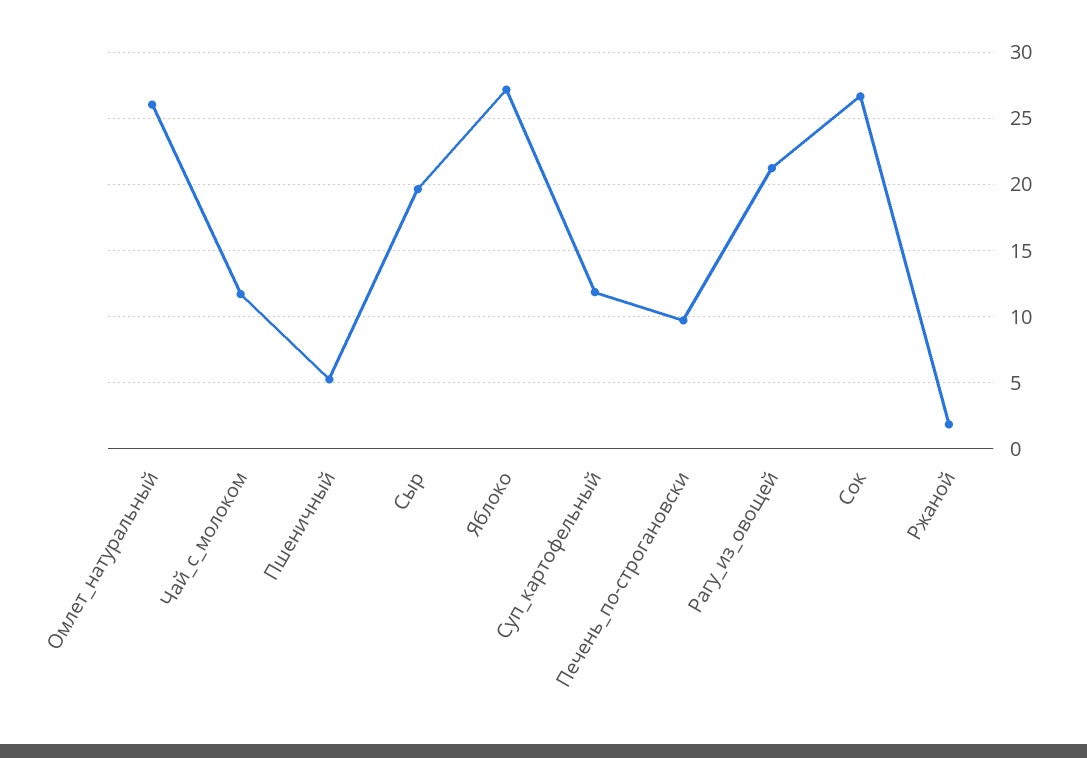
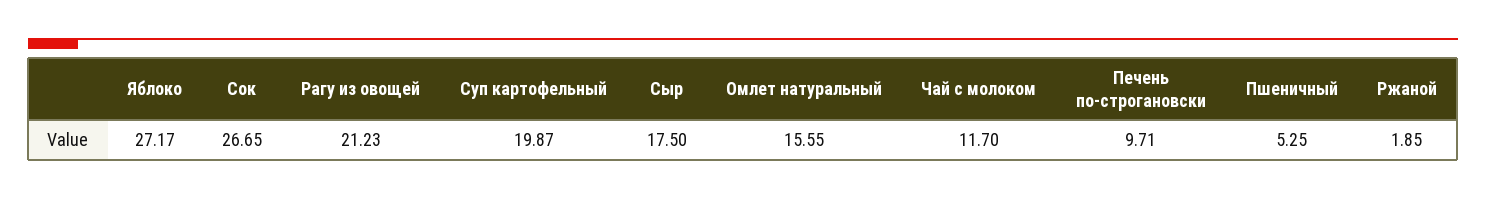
Омлет_натуральный: 26 -> 15.55
Сыр: 19.5 -> 17.5
Суп_картофельный: 12 -> 19.87

